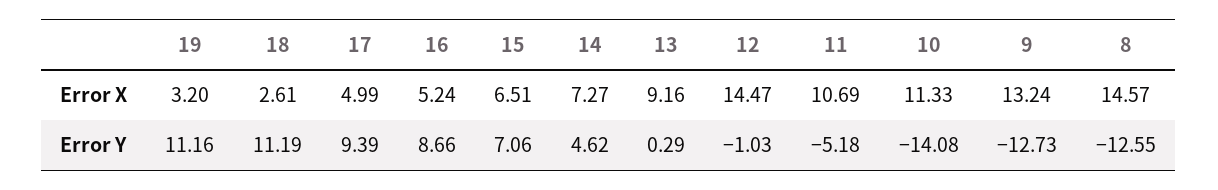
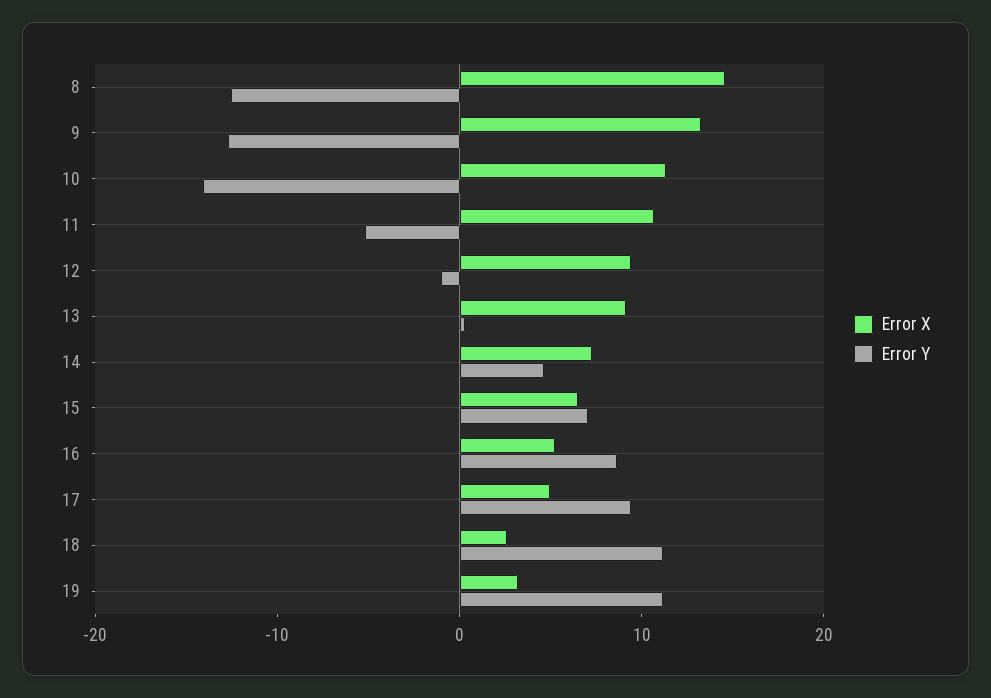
Error X, 12: 14.47 -> 10

